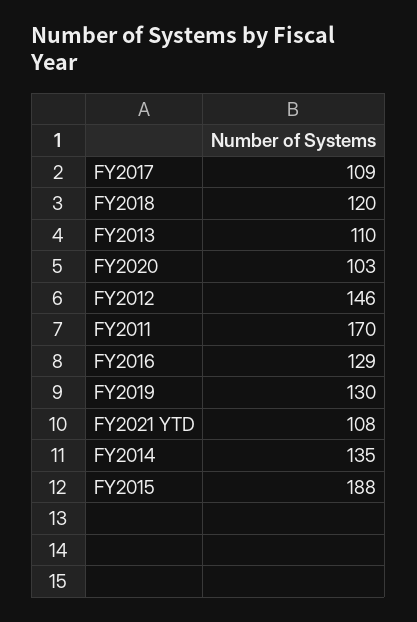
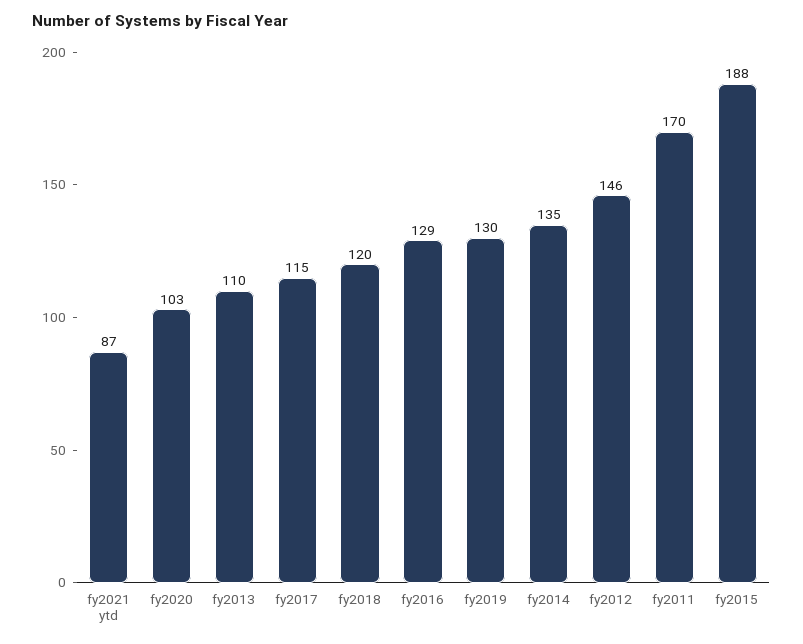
FY2017: 109 -> 115
FY2021 YTD: 108 -> 87

